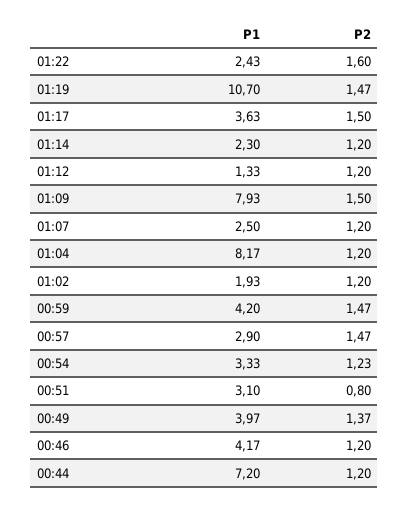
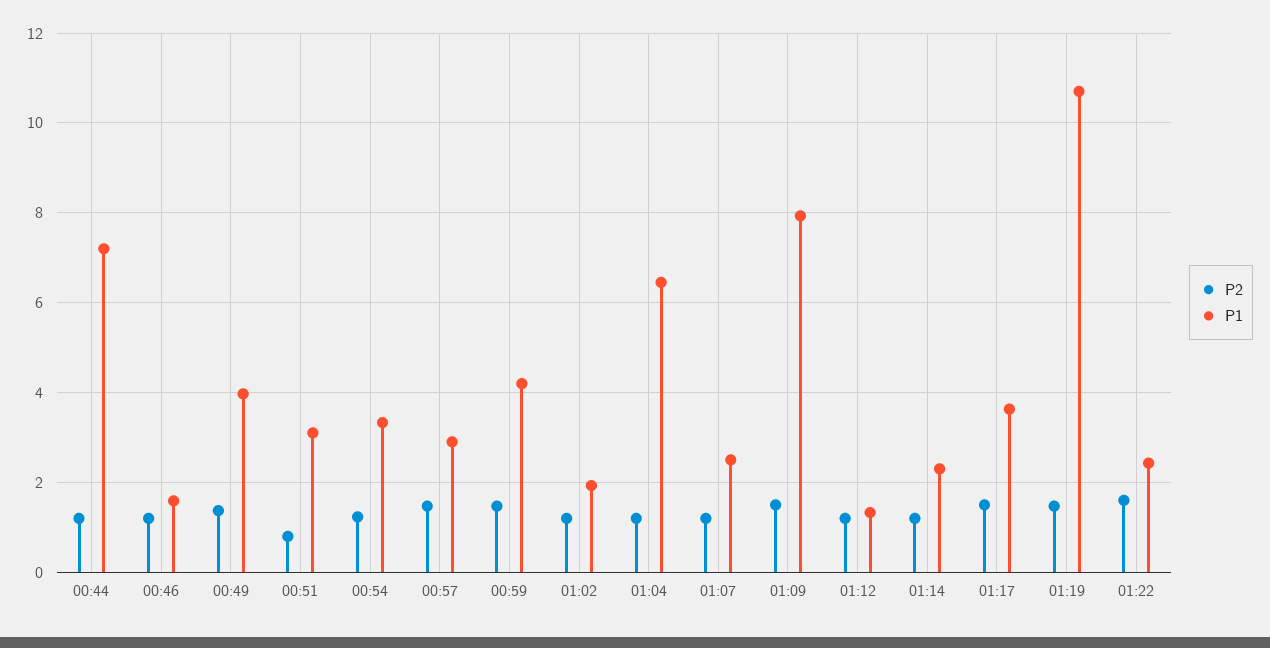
P1, 01:04: 8.17 -> 6.4
P1, 00:46: 4.17 -> 1.6

